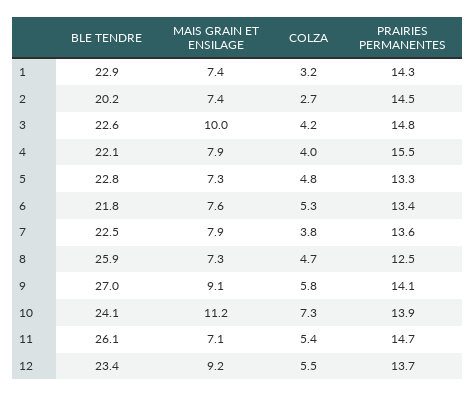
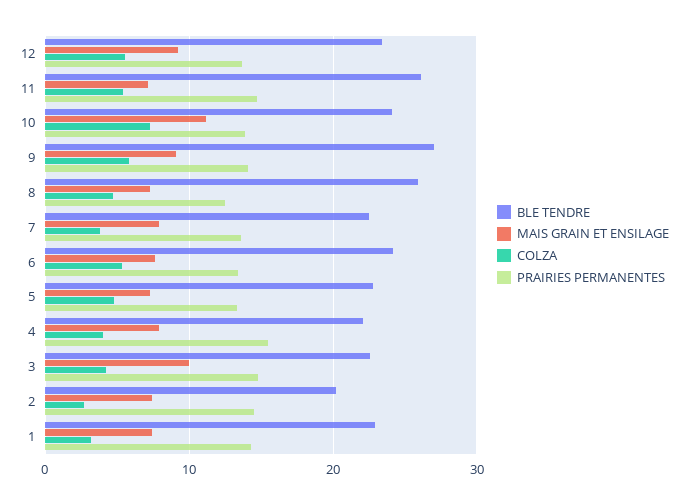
BLE TENDRE, 6: 21.8 -> 24

